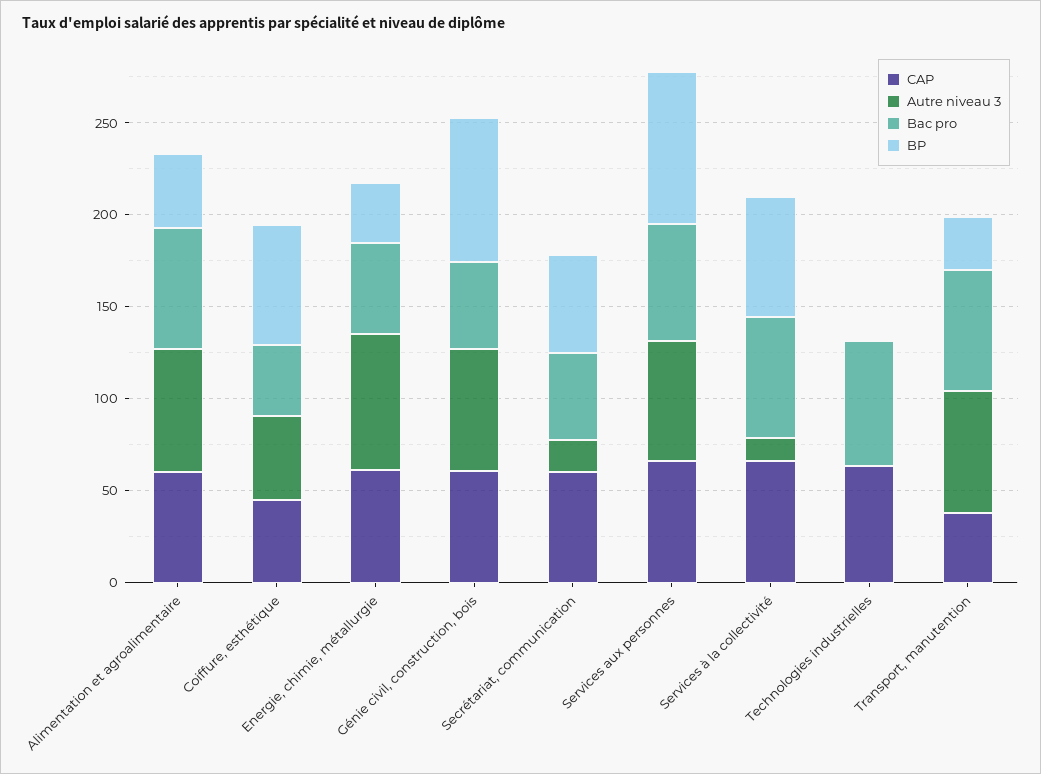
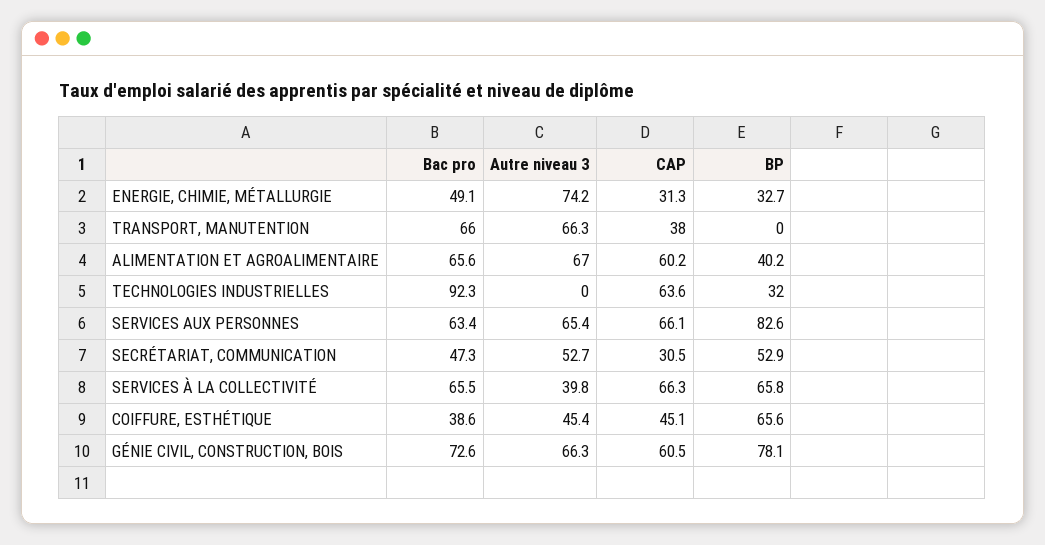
CAP, Energie, chimie, métallurgie: 60 -> 31.3
Bac pro, Génie civil, construction, bois: 50 -> 72.6
CAP, Secrétariat, communication: 60 -> 30.5
Autre niveau 3, Secrétariat, communication: 20 -> 52.7
Autre niveau 3, Services à la collectivité: 10 -> 39.8
Bac pro, Technologies industrielles: 70 -> 92.3
BP, Technologies industrielles: 0 -> 32
BP, Transport, manutention: 30 -> 0

